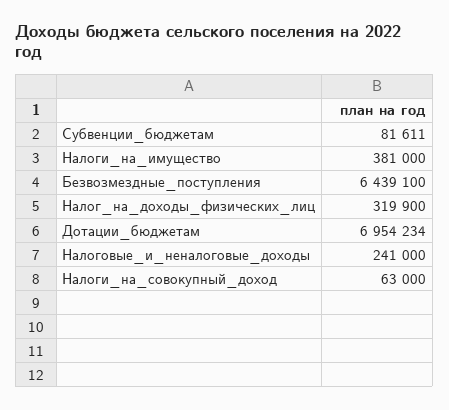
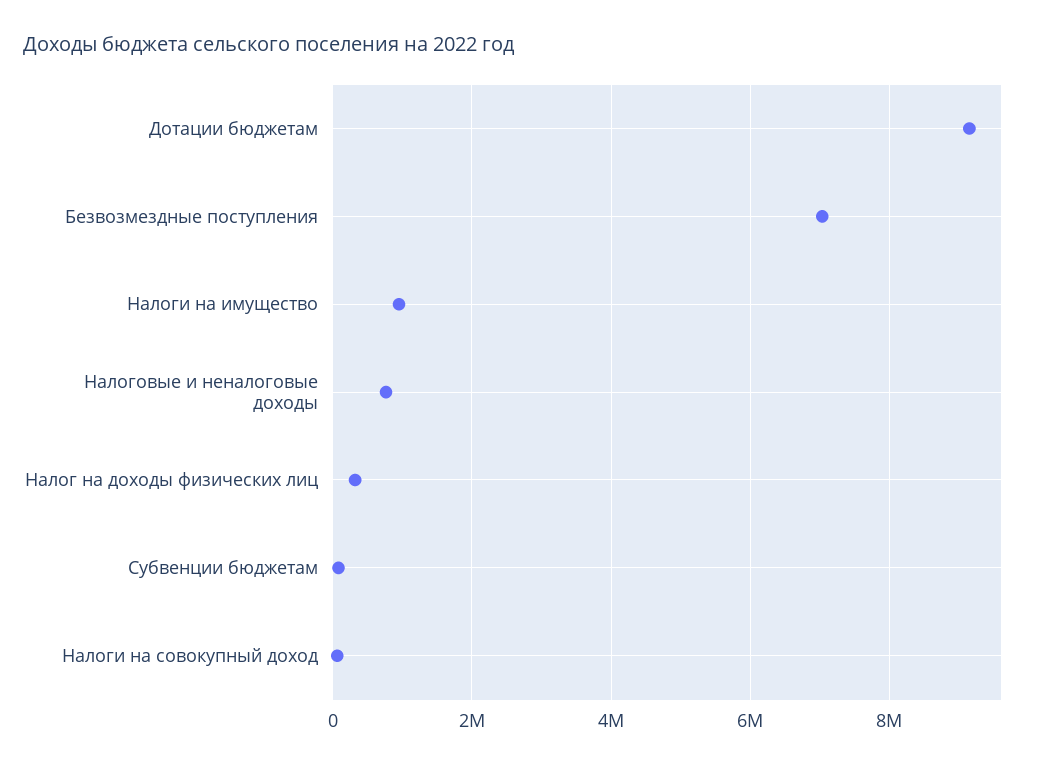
Налоги_на_имущество: 381000 -> 1000000
Безвозмездные_поступления: 6439100 -> 7000000
Дотации_бюджетам: 6954234 -> 9200000
Налоговые_и_неналоговые_доходы: 241000 -> 800000

